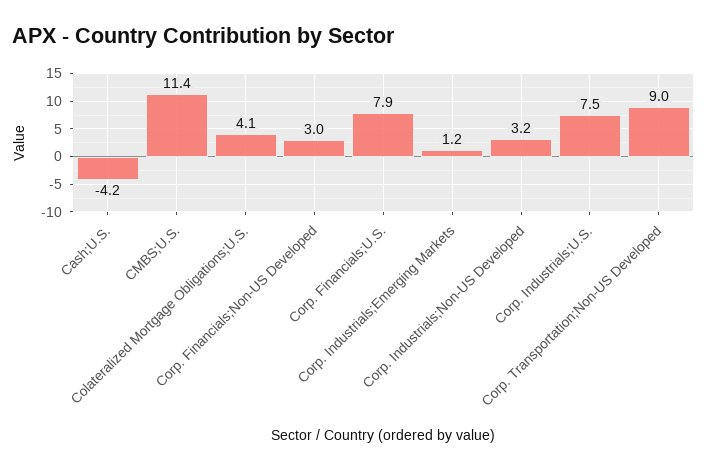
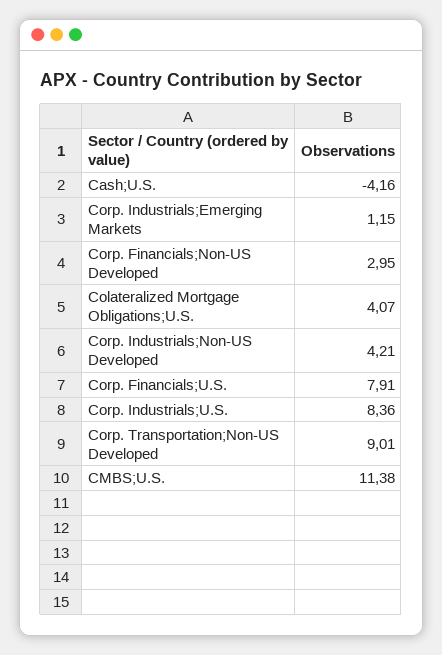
Corp. Industrials;Non-US Developed: 3.2 -> 4.21
Corp. Industrials;U.S.: 7.5 -> 8.36

